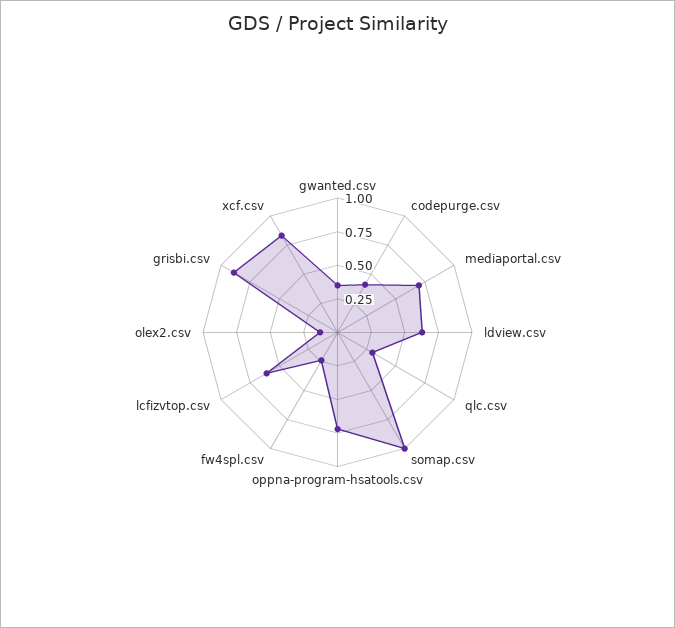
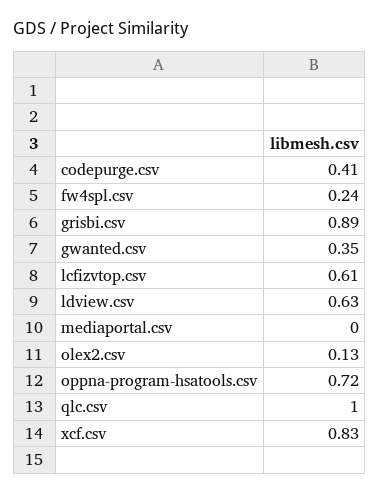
mediaportal.csv: 0.75 -> 0
qlc.csv: 0.25 -> 1
somap.csv: 1 -> none

